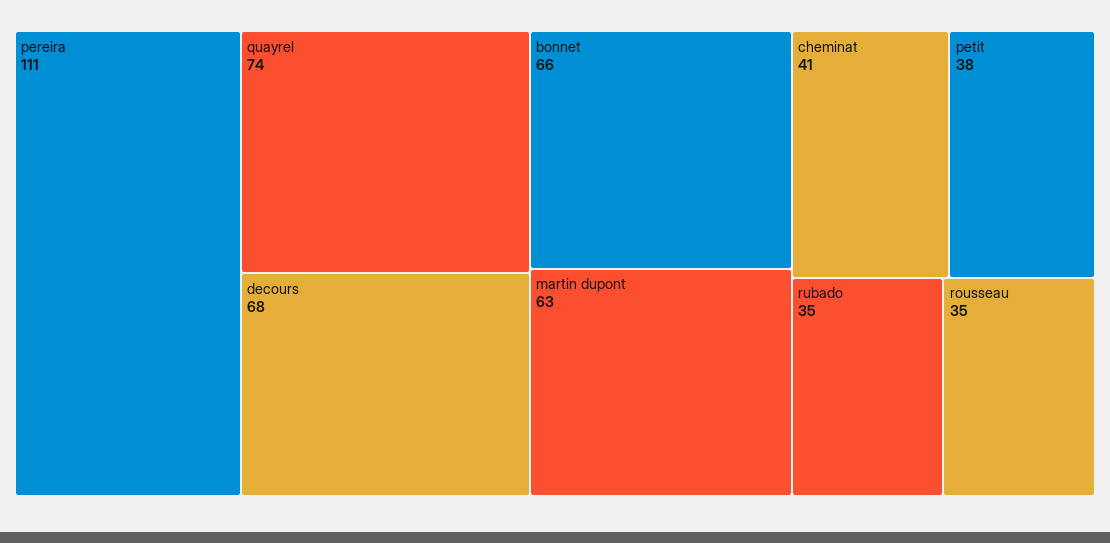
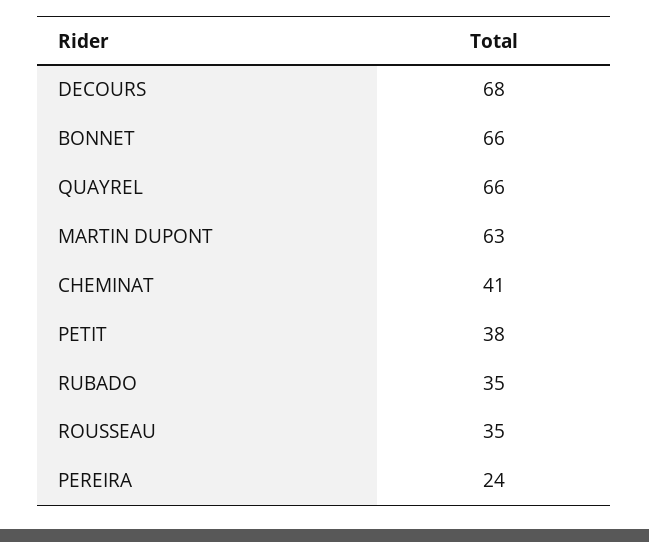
pereira: 111 -> 24
quayrel: 74 -> 66

